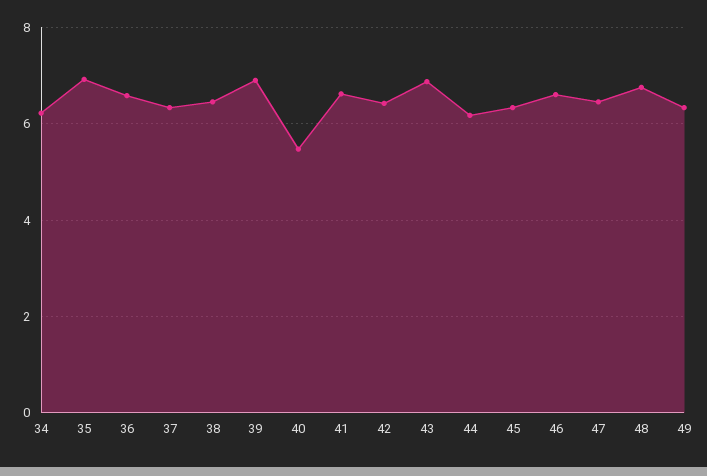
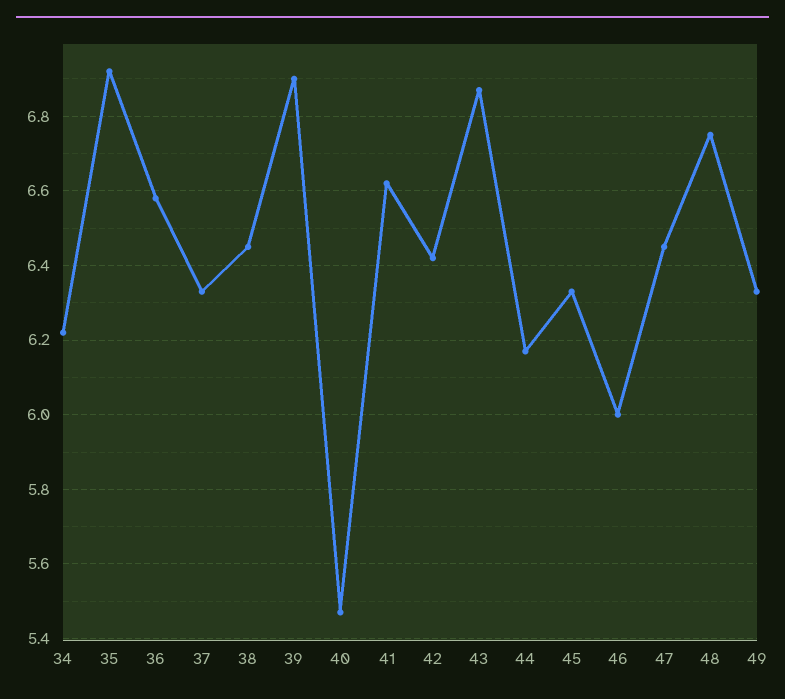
46: 6.6 -> 6

